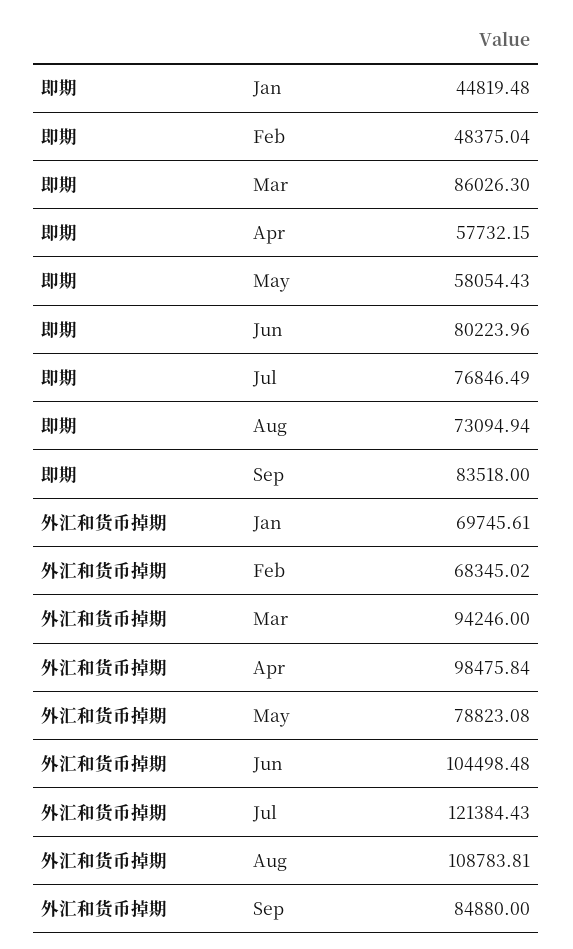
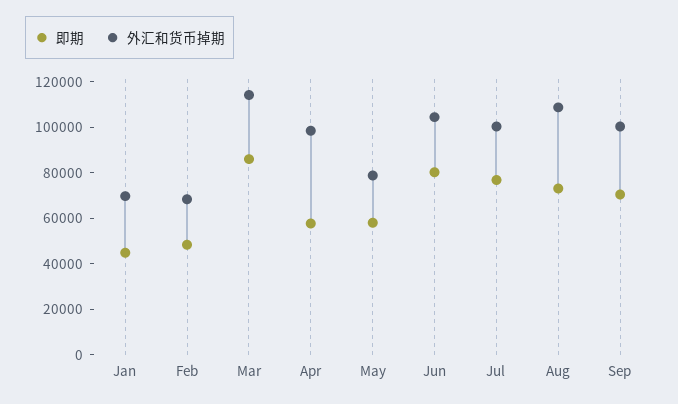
即期, Sep: 83518 -> 70000
外汇和货币掉期, Mar: 94246 -> 115000
外汇和货币掉期, Jul: 121384.43 -> 100000
外汇和货币掉期, Sep: 84880 -> 100000

